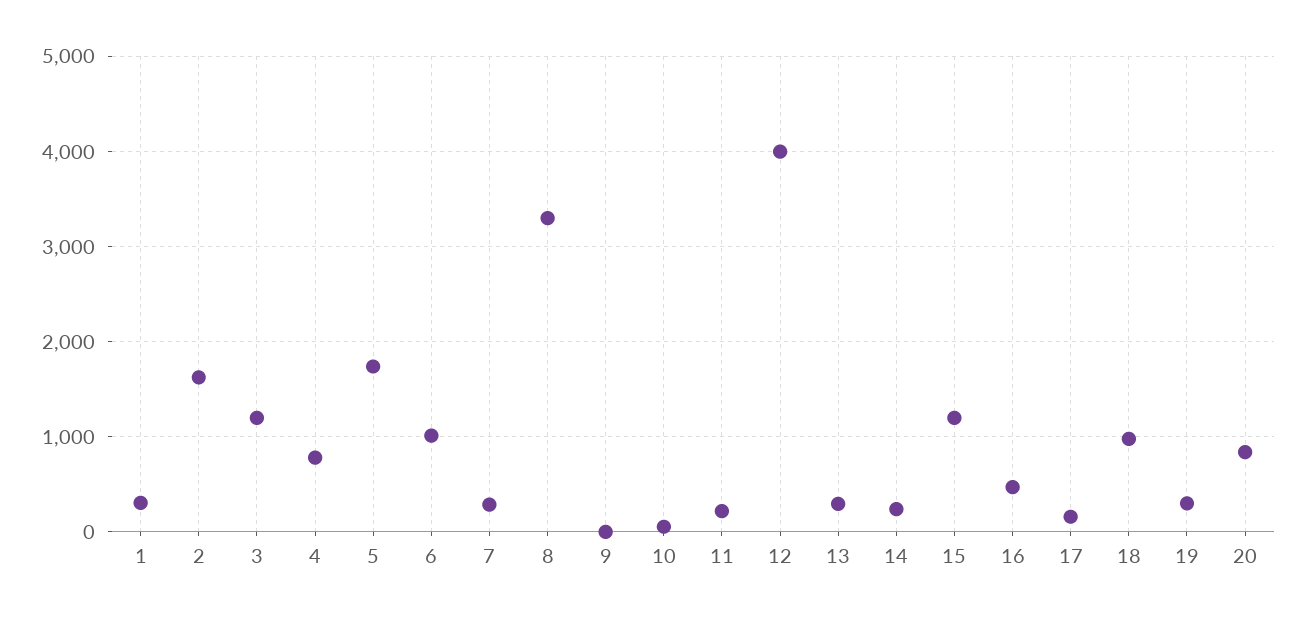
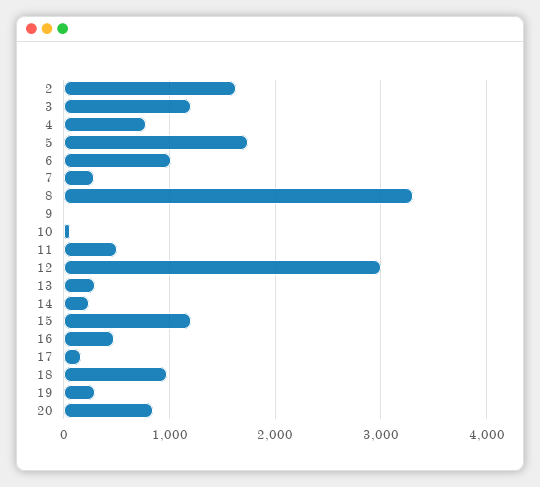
1: 300 -> none
11: 200 -> 500
12: 4000 -> 3000

